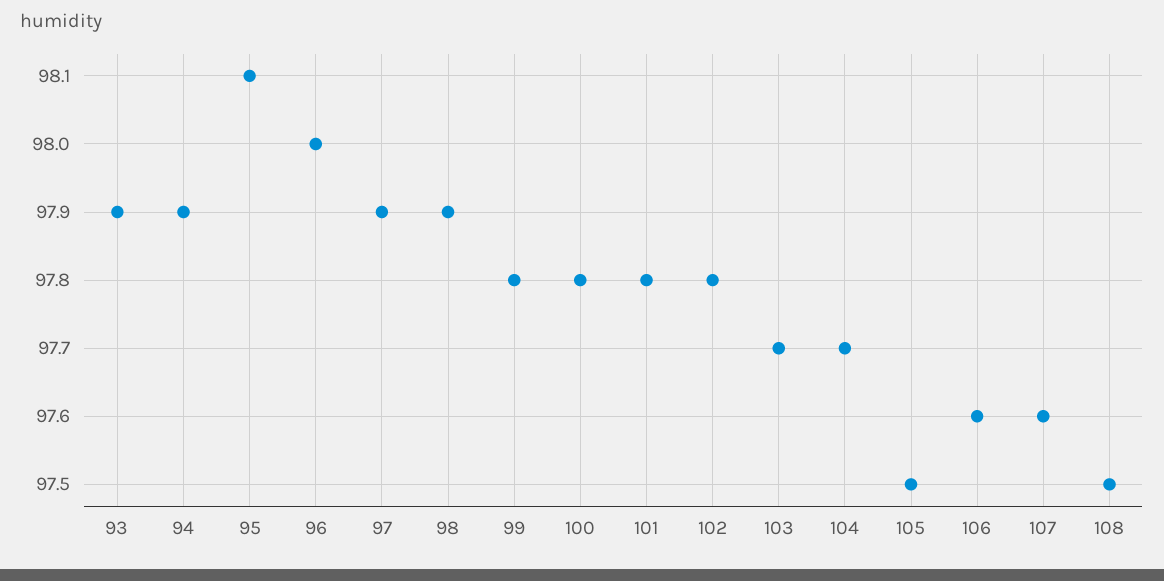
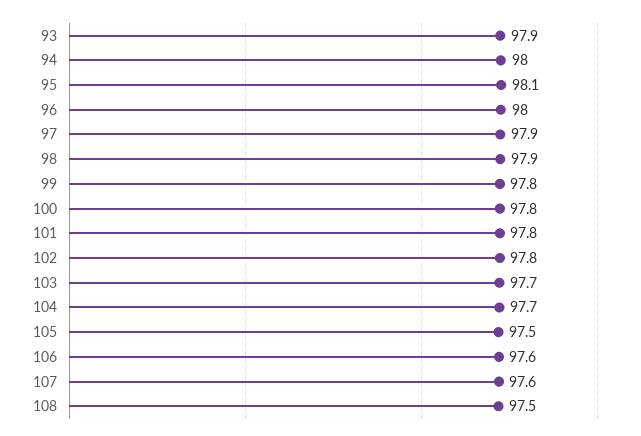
94: 97.9 -> 98

